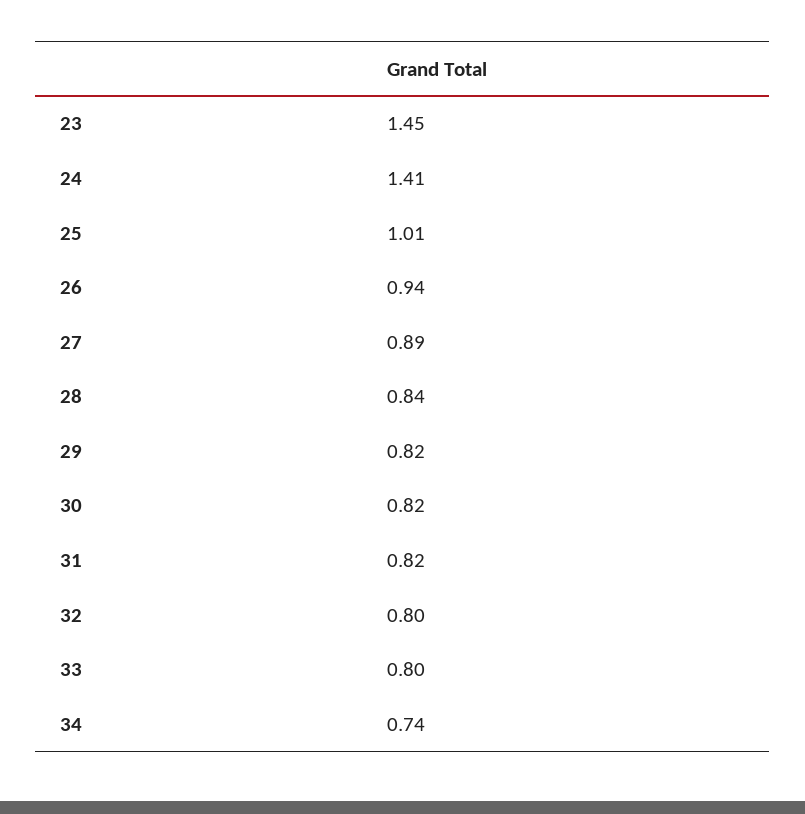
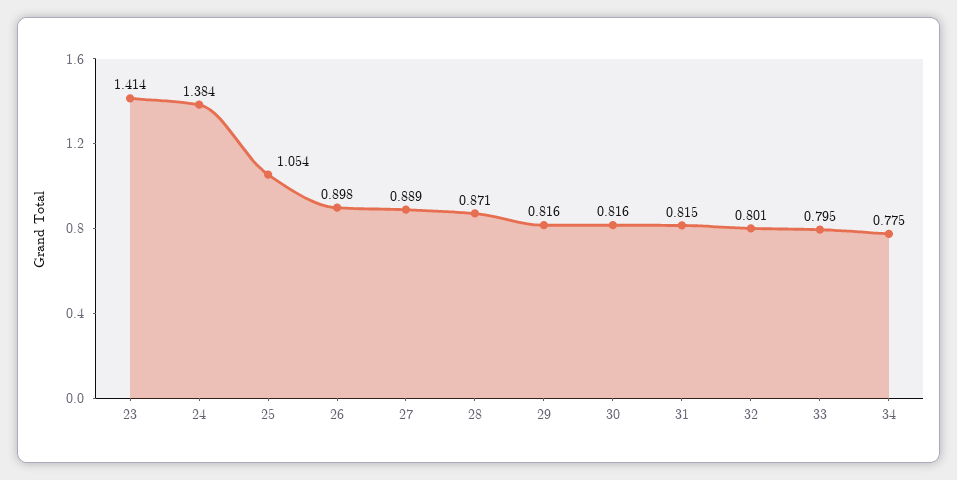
23: 1.45 -> 1.414
24: 1.41 -> 1.384
25: 1.01 -> 1.054
26: 0.94 -> 0.898
28: 0.84 -> 0.871
34: 0.74 -> 0.775

